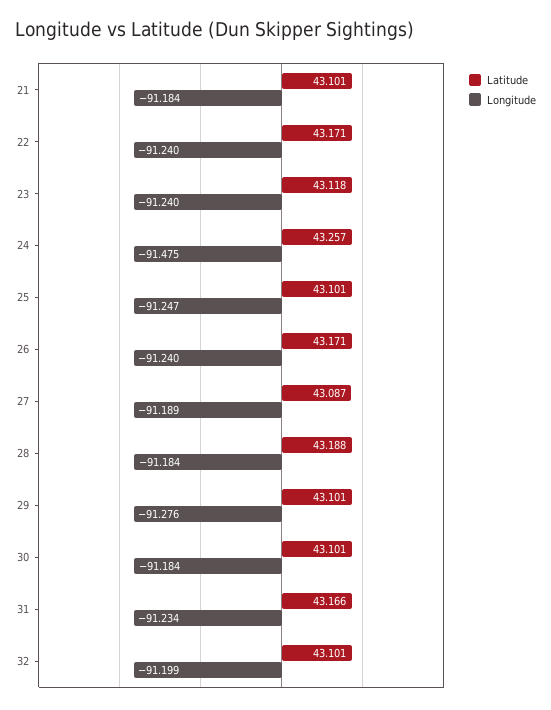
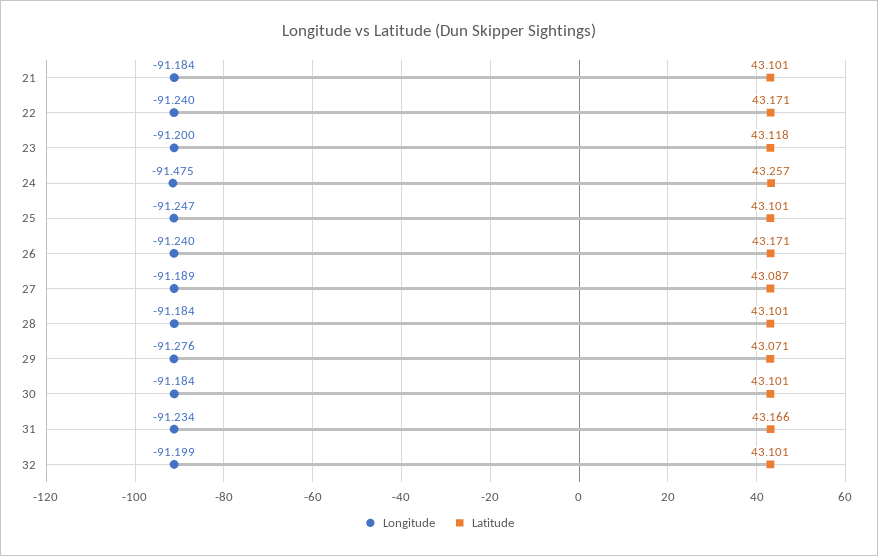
Longitude, 23: -91.24 -> -91.2
Latitude, 28: 43.188 -> 43.101
Latitude, 29: 43.101 -> 43.071

